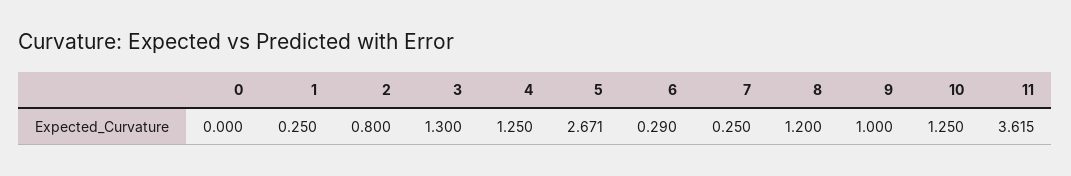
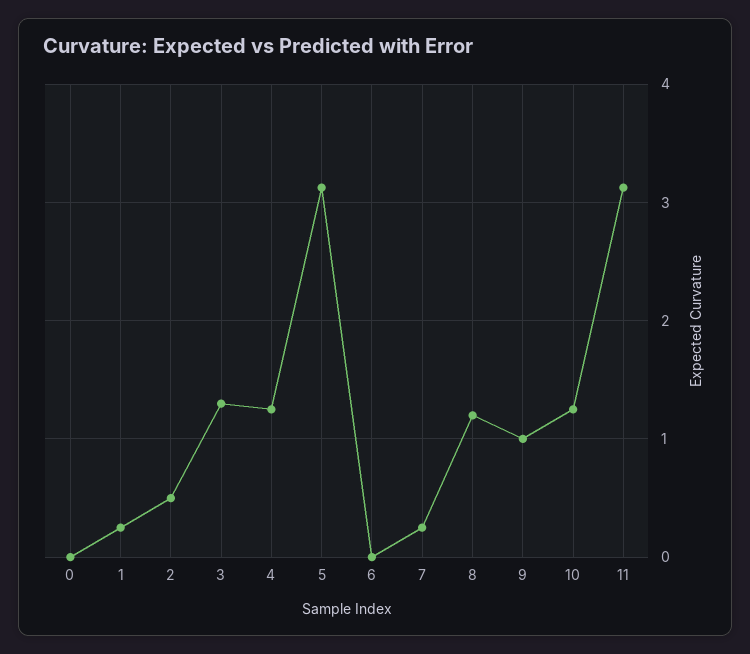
2: 0.8 -> 0.5
5: 2.671 -> 3.1
6: 0.29 -> 0
11: 3.615 -> 3.1

